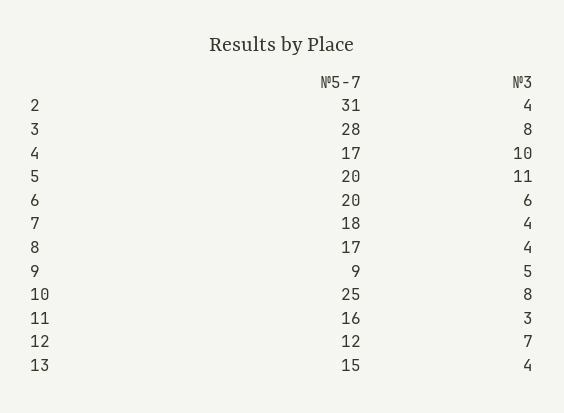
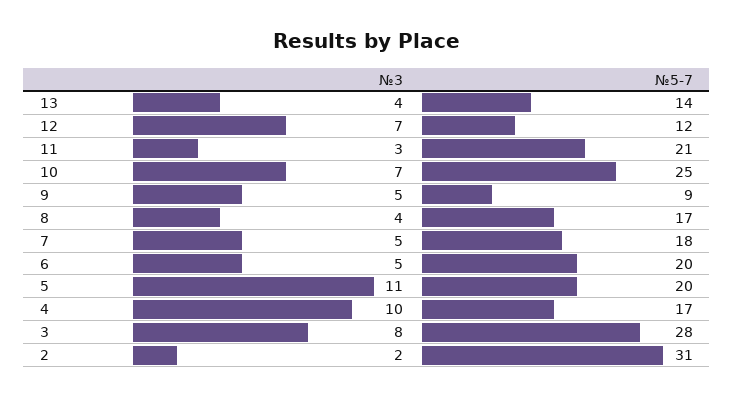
№3, 2: 4 -> 2
№3, 6: 6 -> 5
№3, 7: 4 -> 5
№3, 10: 8 -> 7
№5-7, 11: 16 -> 21
№5-7, 13: 15 -> 14

